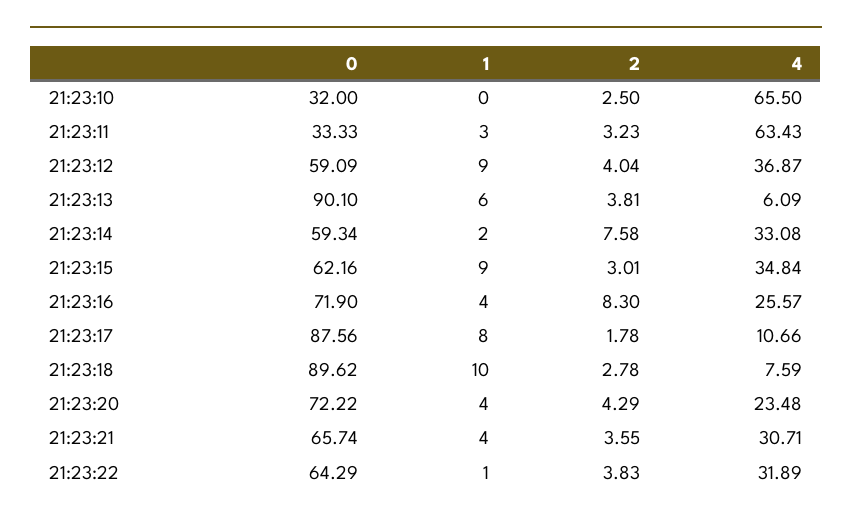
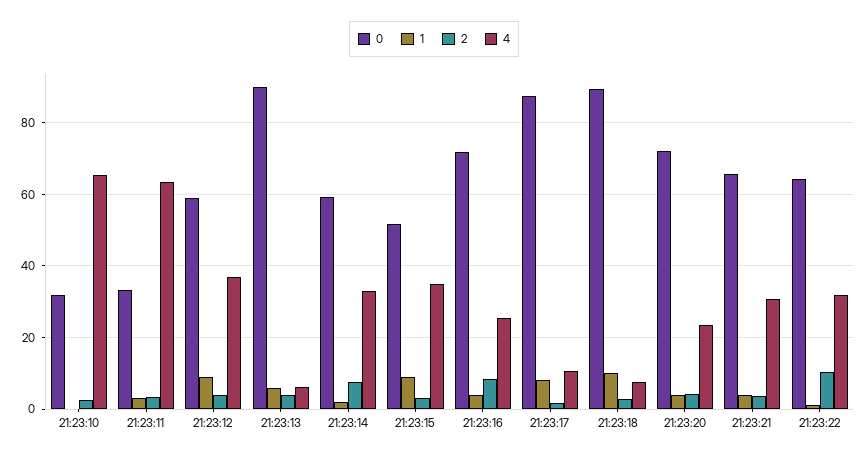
0, 21:23:15: 62.16 -> 52
2, 21:23:22: 3.83 -> 10

